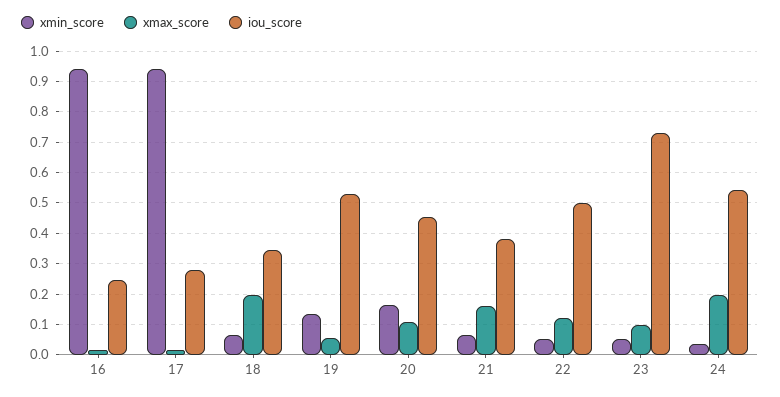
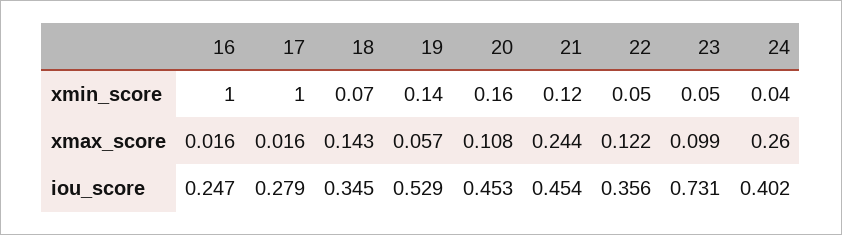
xmin_score, 16: 0.94 -> 1
xmin_score, 17: 0.94 -> 1
xmax_score, 18: 0.2 -> 0.143
xmin_score, 21: 0.06 -> 0.12
xmax_score, 21: 0.16 -> 0.244
iou_score, 21: 0.38 -> 0.454
iou_score, 22: 0.5 -> 0.356
xmax_score, 24: 0.2 -> 0.26
iou_score, 24: 0.54 -> 0.402

